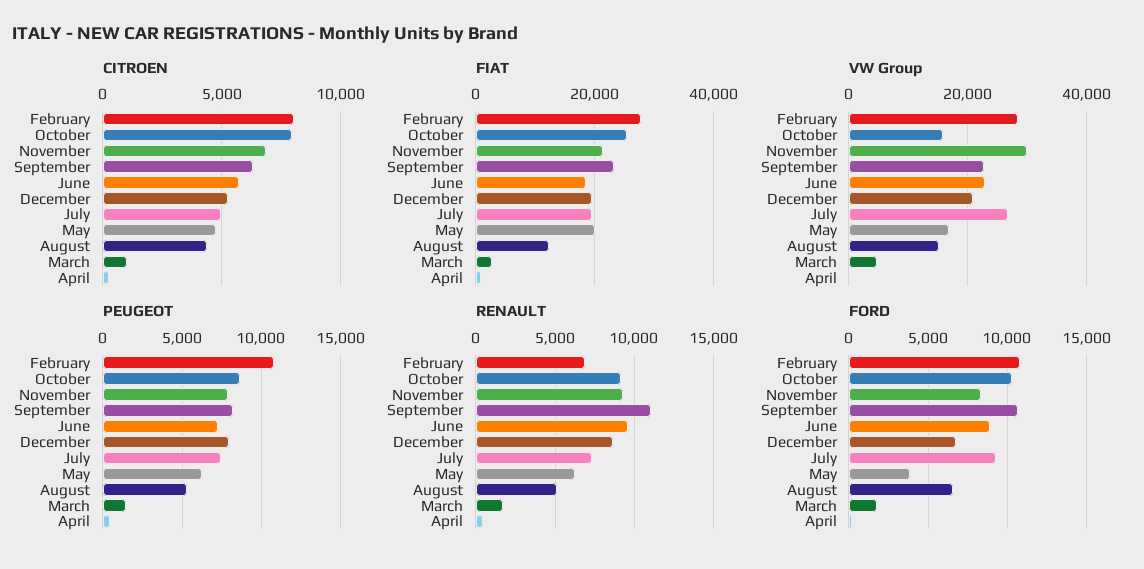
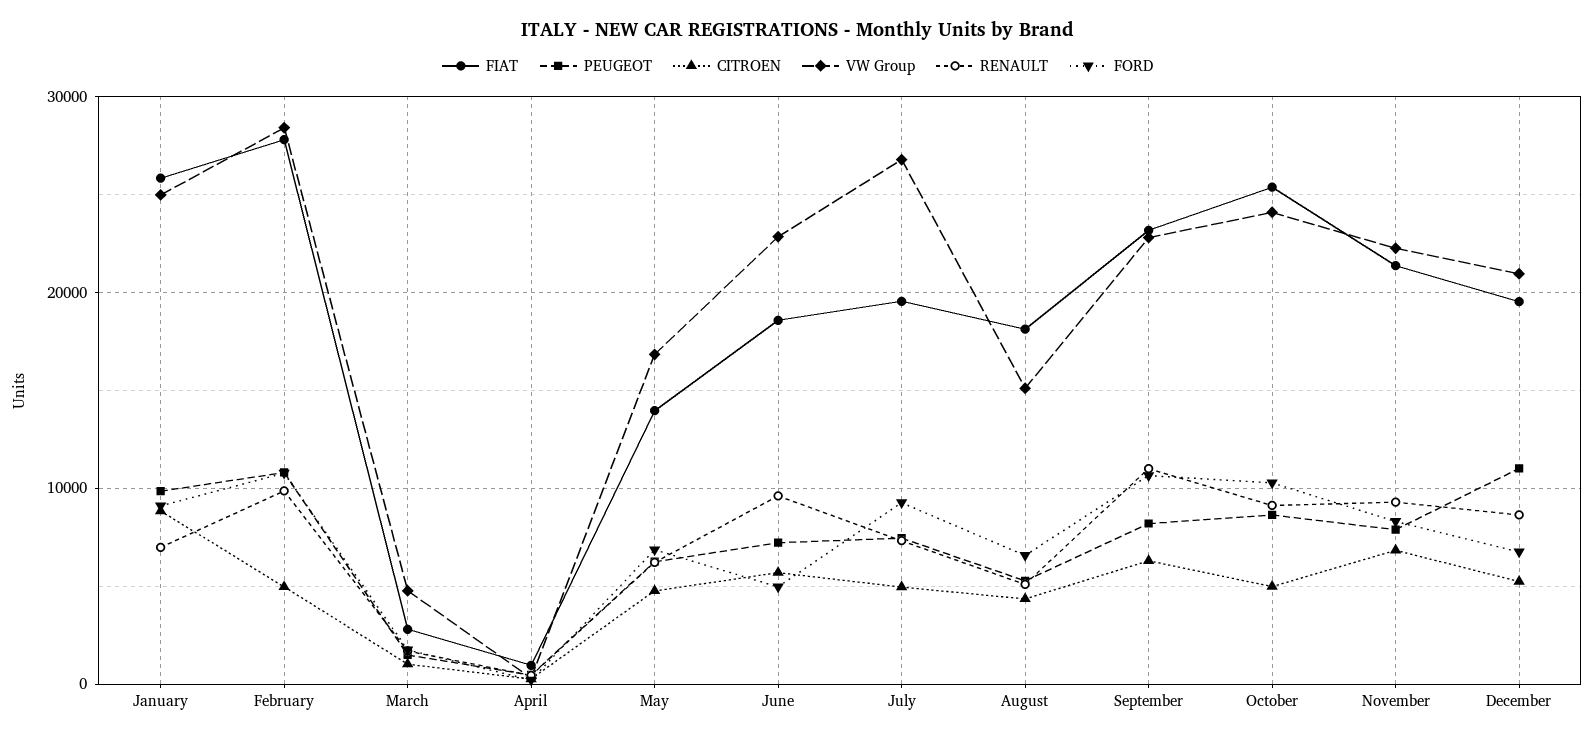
CITROEN, February: 8000 -> 5000
CITROEN, October: 8000 -> 5000
FIAT, May: 20000 -> 14000
FIAT, August: 12000 -> 18000
VW Group, October: 16000 -> 24000
VW Group, November: 30000 -> 22000
PEUGEOT, December: 8000 -> 11000
RENAULT, February: 7000 -> 10000
FORD, June: 9000 -> 5000
FORD, May: 4000 -> 7000
FIAT, January: none -> 26000
PEUGEOT, January: none -> 10000
CITROEN, January: none -> 9000
VW Group, January: none -> 25000
RENAULT, January: none -> 7000
FORD, January: none -> 9000

